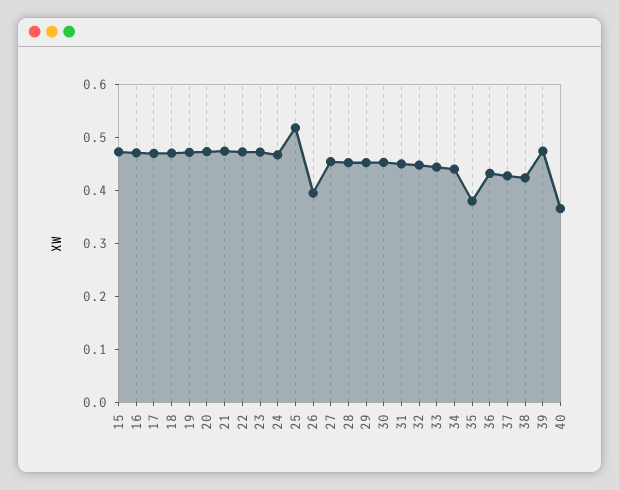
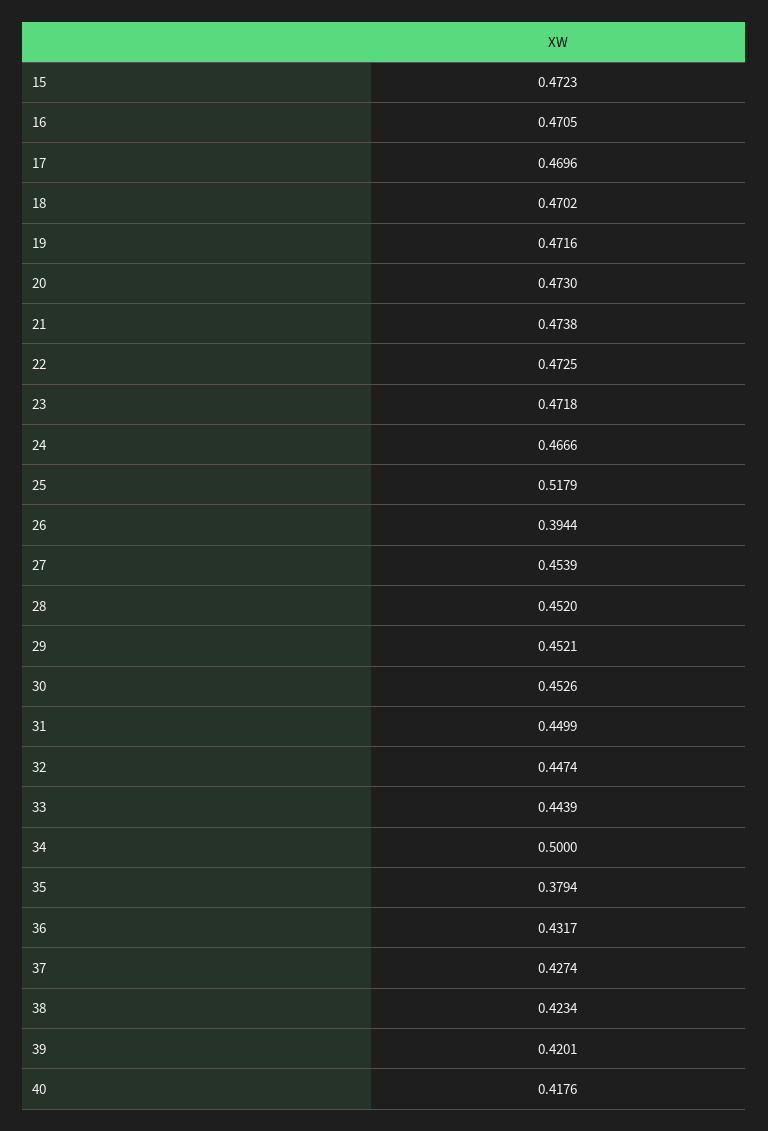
34: 0.44 -> 0.5
39: 0.48 -> 0.4201
40: 0.36 -> 0.4176

